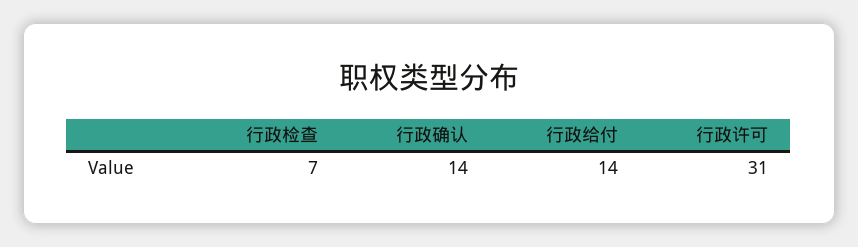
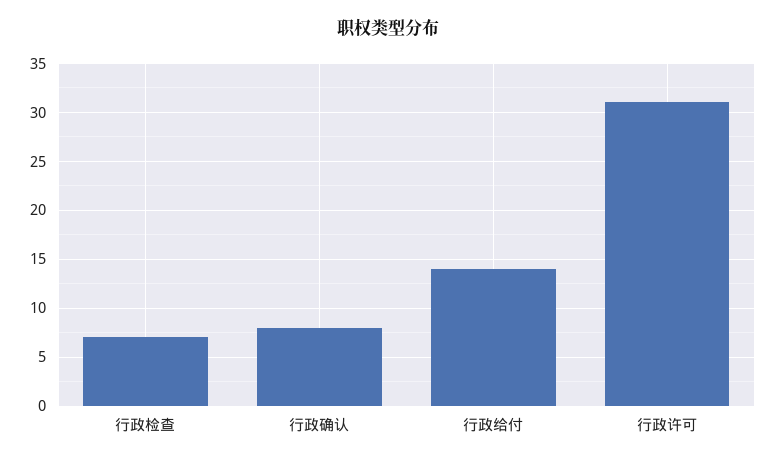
行政确认: 14 -> 8

